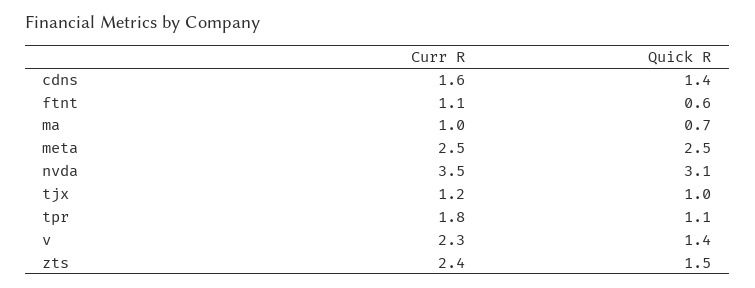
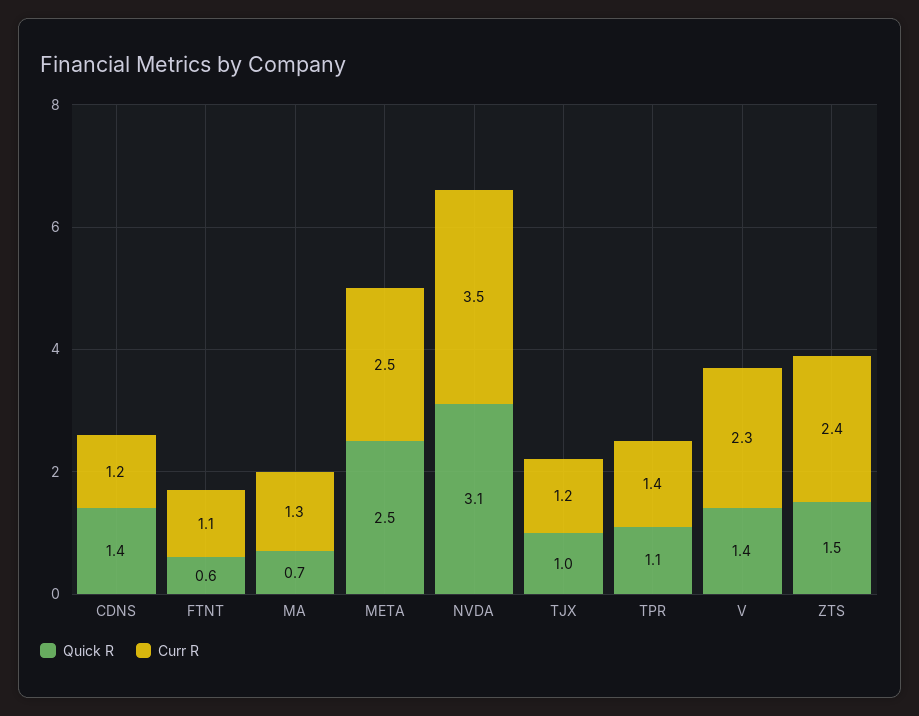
Curr R, cdns: 1.6 -> 1.2
Curr R, ma: 1 -> 1.3
Curr R, tpr: 1.8 -> 1.4

